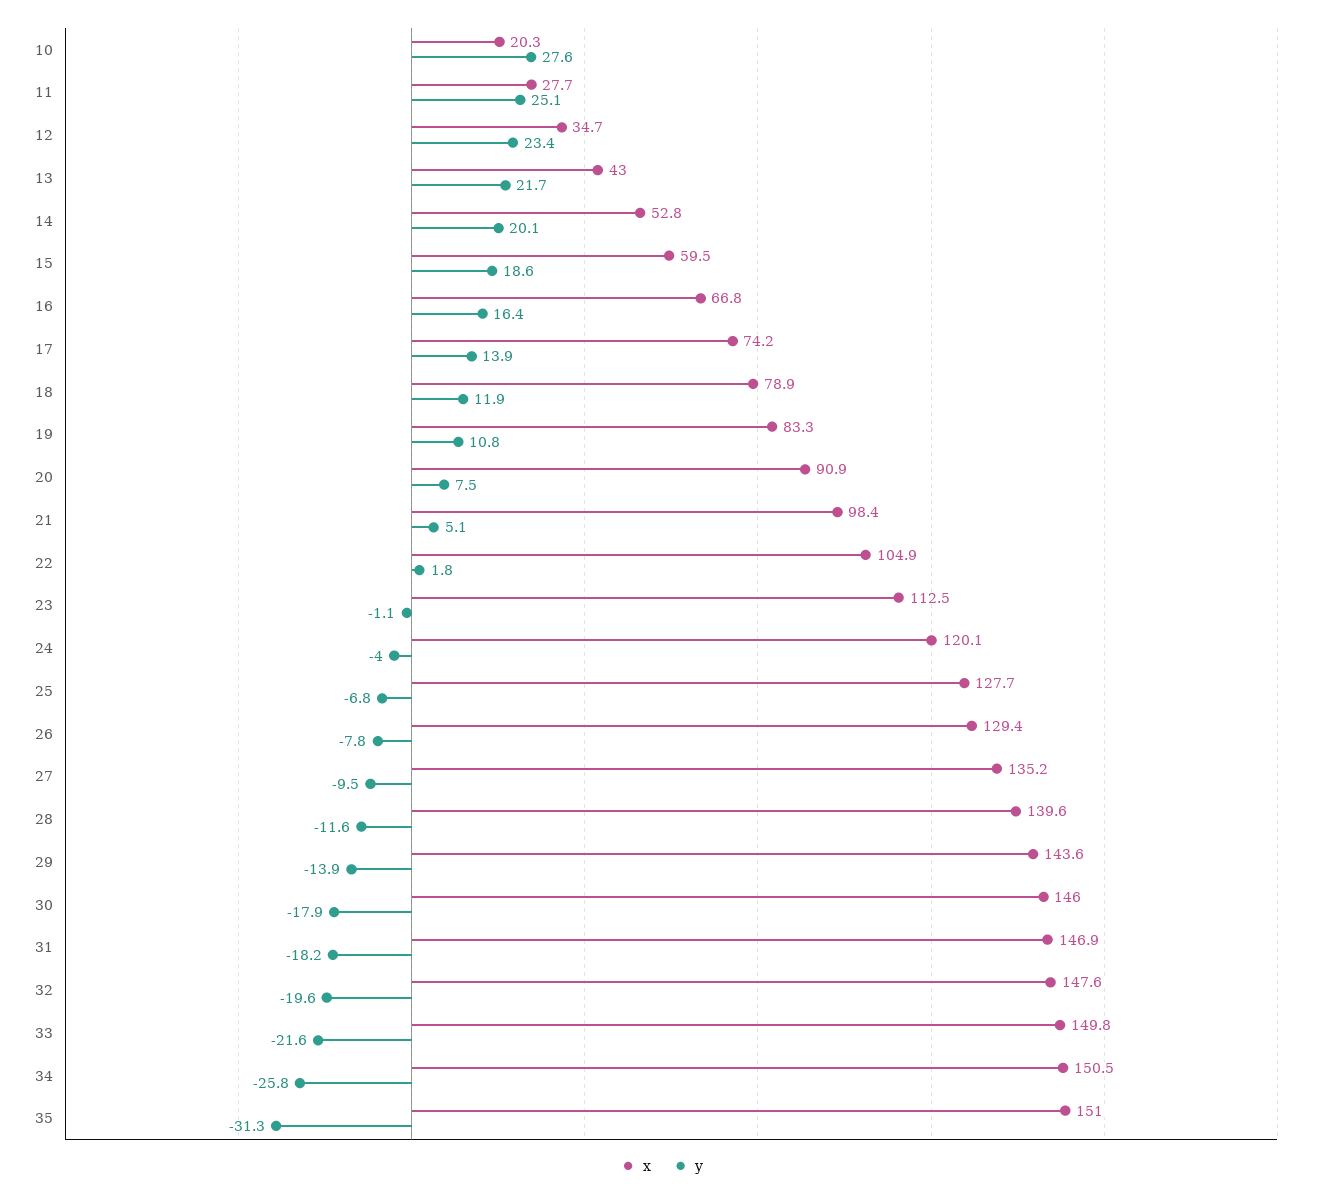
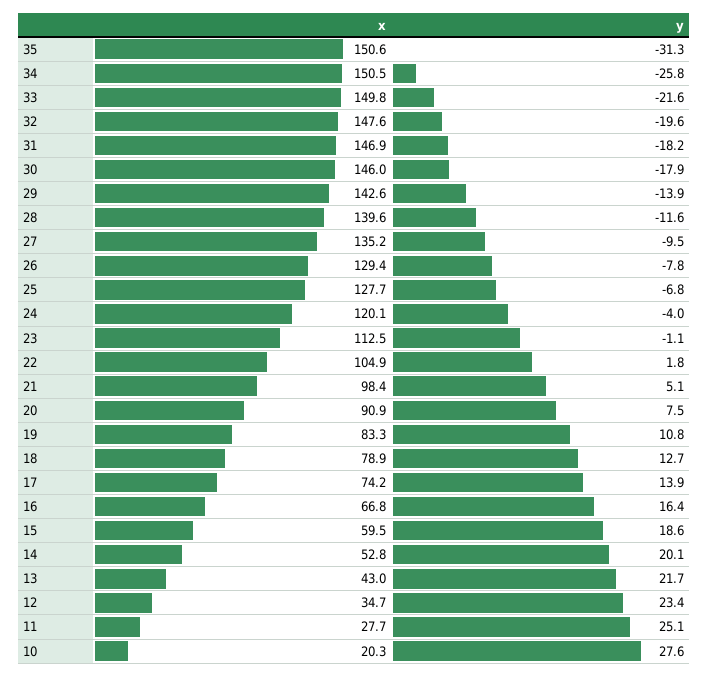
y, 18: 11.9 -> 12.7
x, 29: 143.6 -> 142.6
x, 35: 151 -> 150.6

